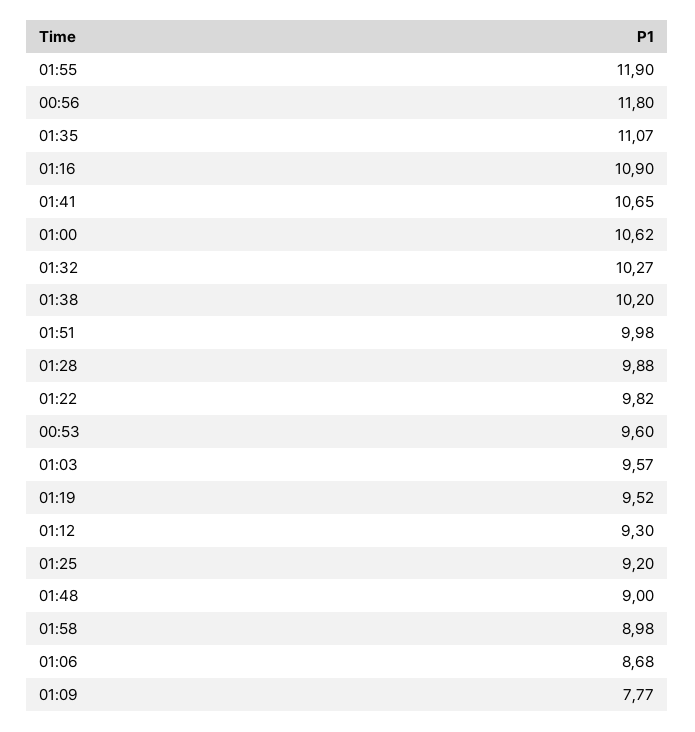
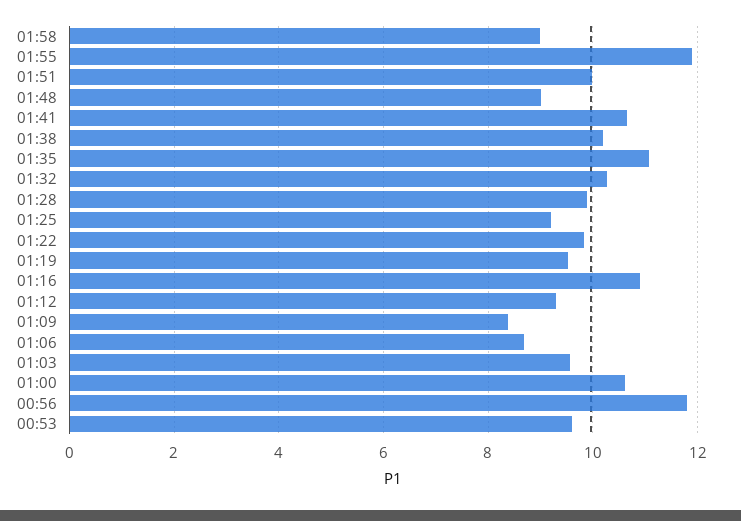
01:09: 7.77 -> 8.4

